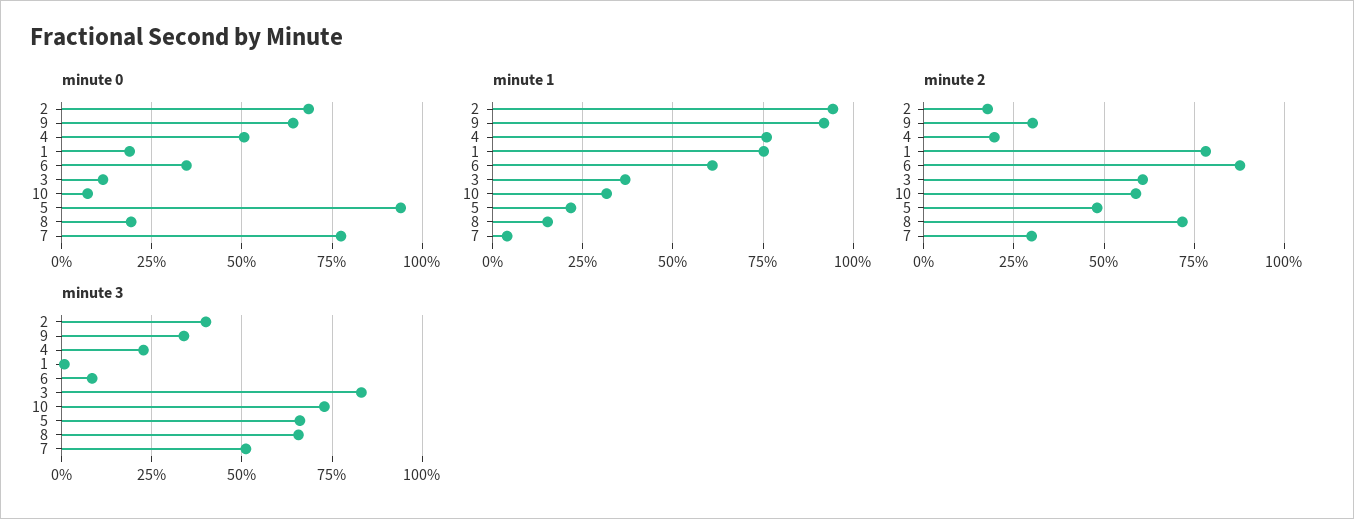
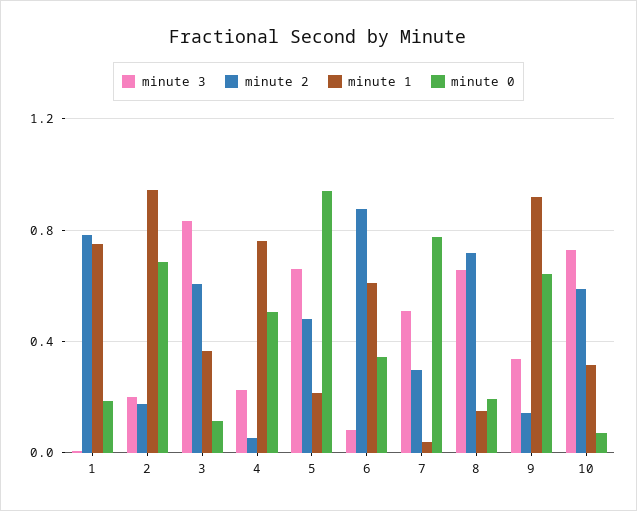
minute 2, 9: 0.3 -> 0.15
minute 2, 4: 0.2 -> 0.05
minute 3, 2: 0.4 -> 0.2

